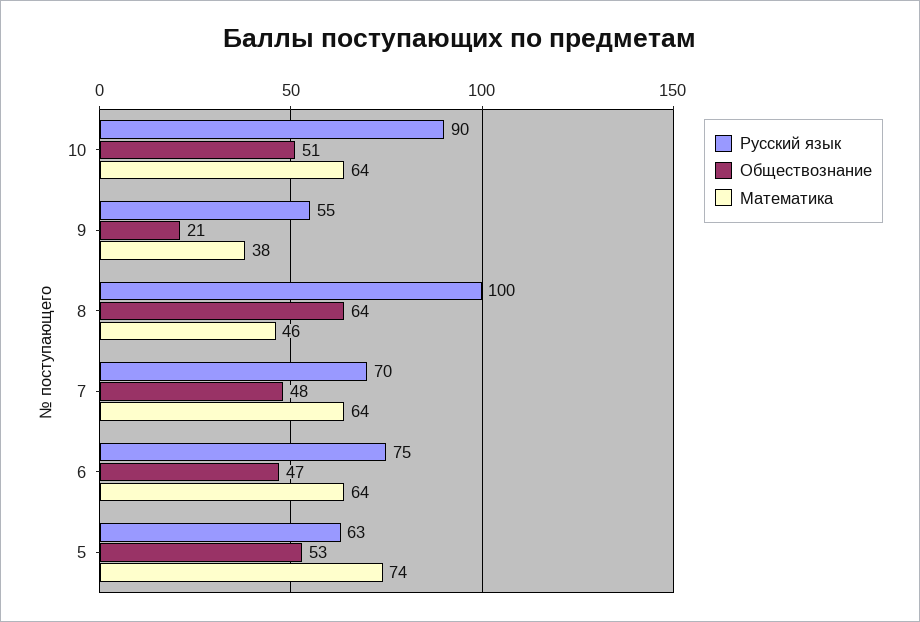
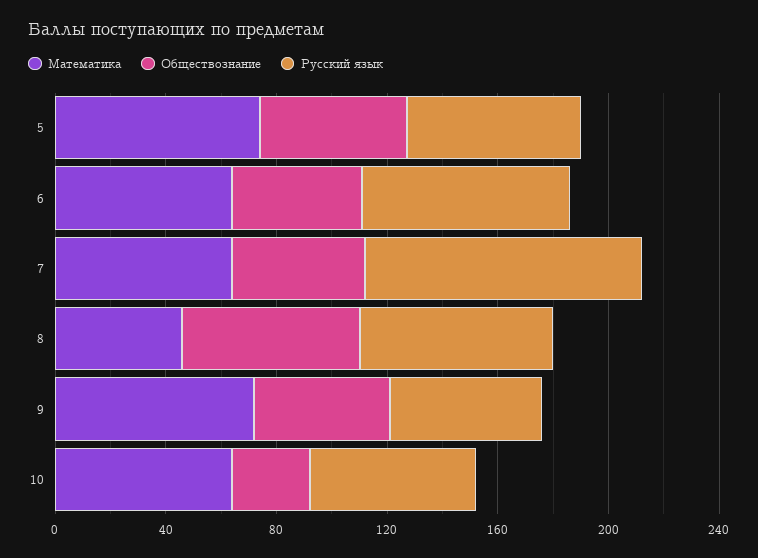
Русский язык, 10: 90 -> 60
Обществознание, 10: 51 -> 30
Обществознание, 9: 21 -> 50
Математика, 9: 38 -> 70
Русский язык, 8: 100 -> 70
Русский язык, 7: 70 -> 100

